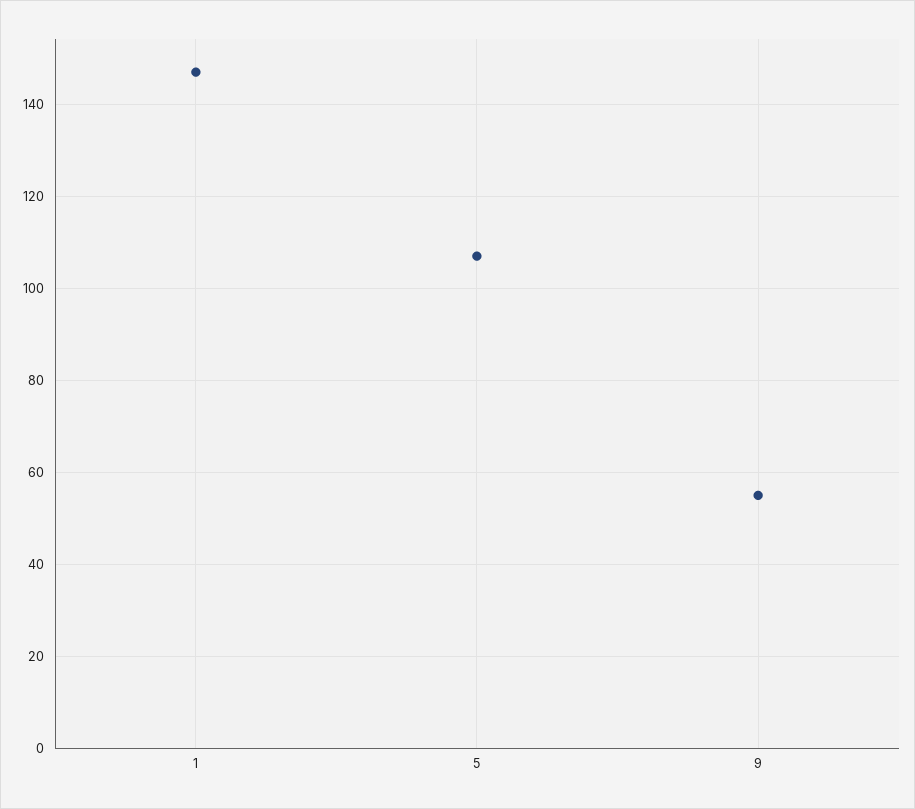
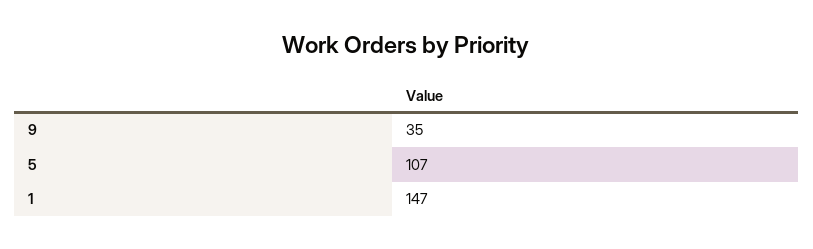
9: 55 -> 35

